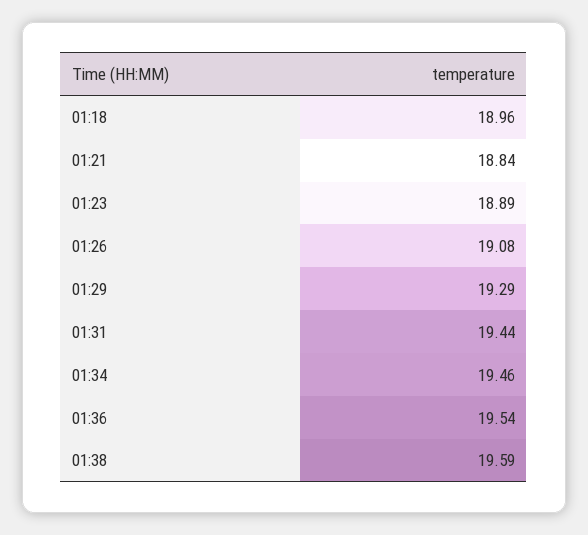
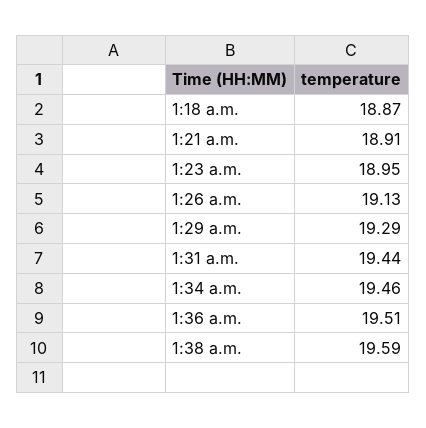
01:18: 18.96 -> 18.87
01:21: 18.84 -> 18.91
01:23: 18.89 -> 18.95
01:26: 19.08 -> 19.13
01:36: 19.54 -> 19.51

